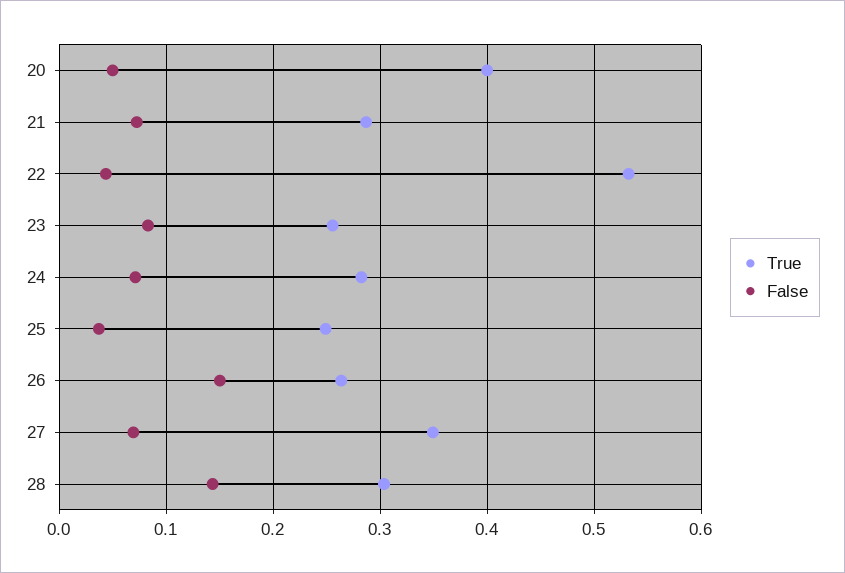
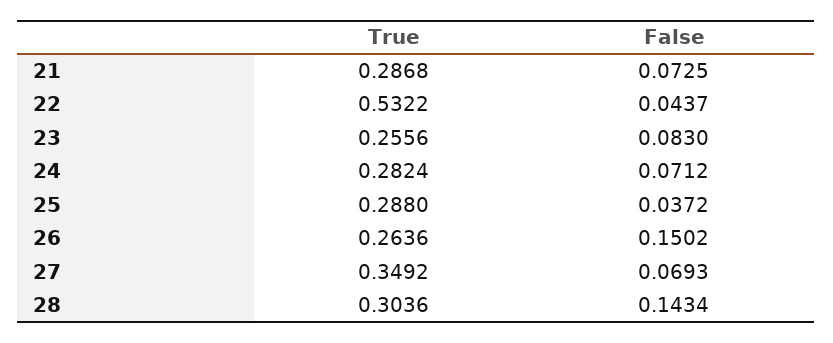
True, 20: 0.4 -> none
False, 20: 0.05 -> none
True, 25: 0.25 -> 0.288

